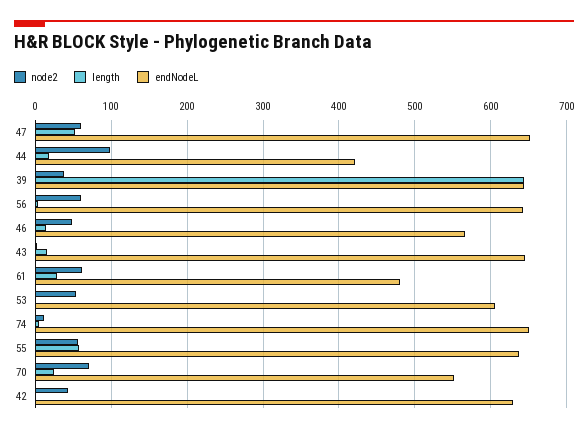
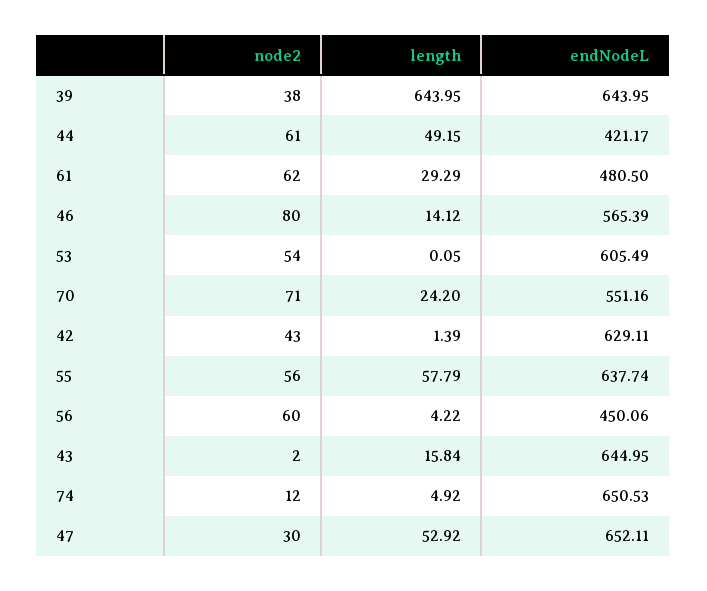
node2, 47: 60 -> 30
node2, 44: 100 -> 61
length, 44: 20 -> 49.15
endNodeL, 56: 640 -> 450.06
node2, 46: 50 -> 80

